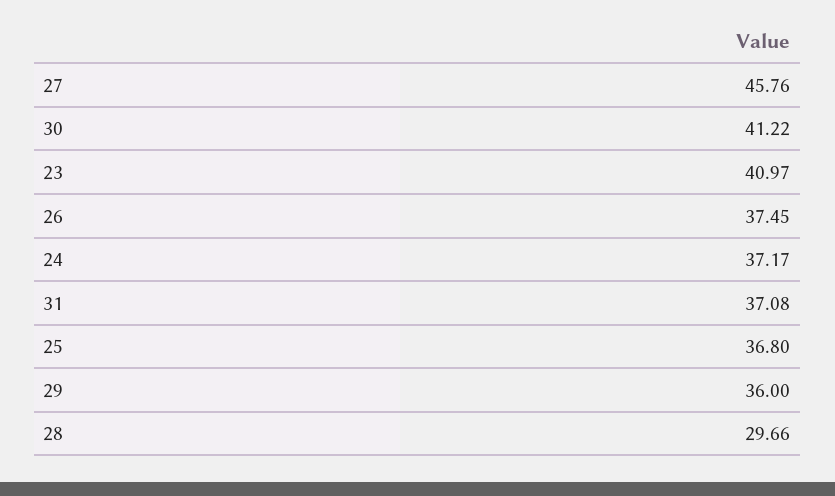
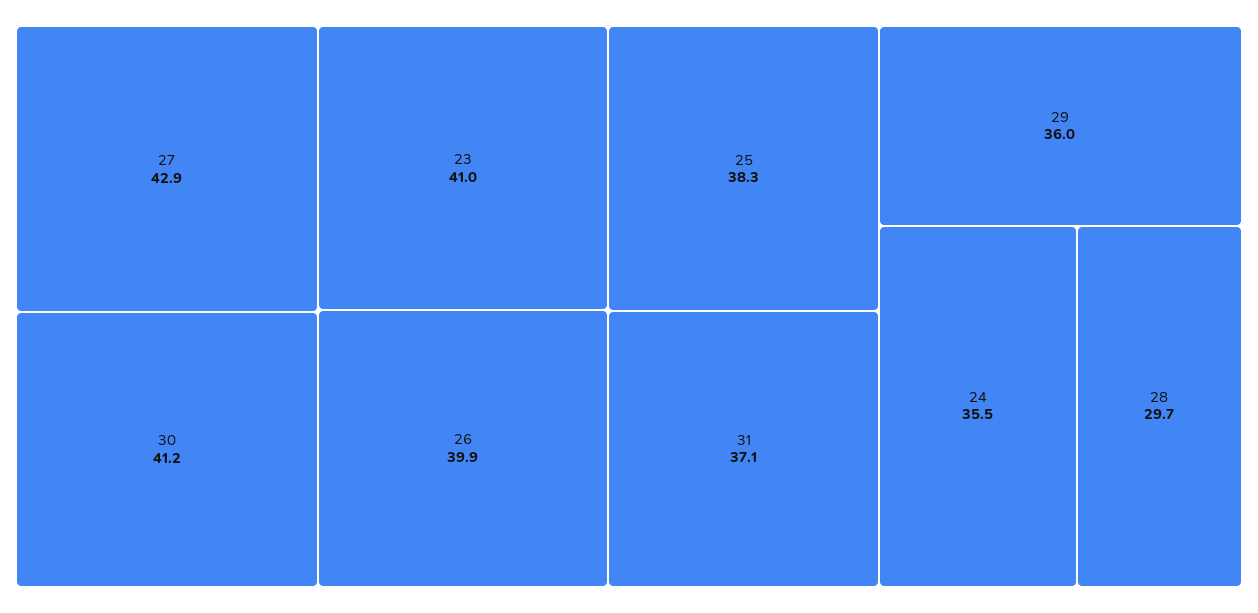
27: 45.76 -> 42.9
26: 37.45 -> 39.9
24: 37.17 -> 35.5
25: 36.8 -> 38.3

